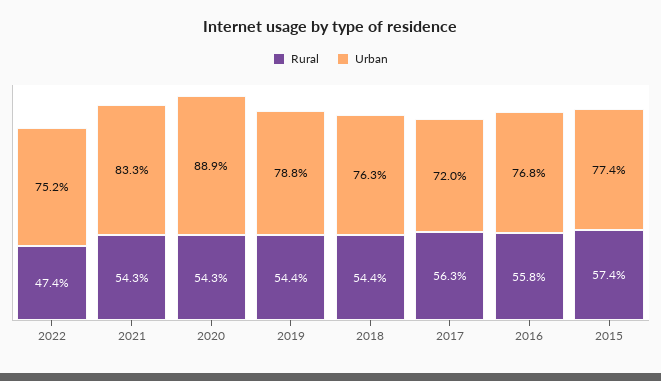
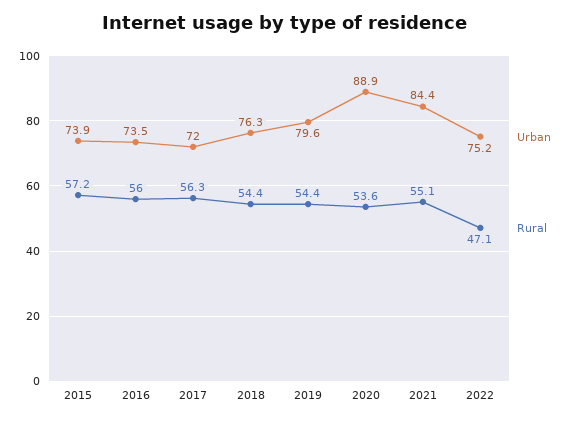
Rural, 2022: 47.4 -> 47.1
Rural, 2021: 54.3 -> 55.1
Urban, 2021: 83.3 -> 84.4
Rural, 2020: 54.3 -> 53.6
Urban, 2019: 78.8 -> 79.6
Rural, 2016: 55.8 -> 56
Urban, 2016: 76.8 -> 73.5
Rural, 2015: 57.4 -> 57.2
Urban, 2015: 77.4 -> 73.9

